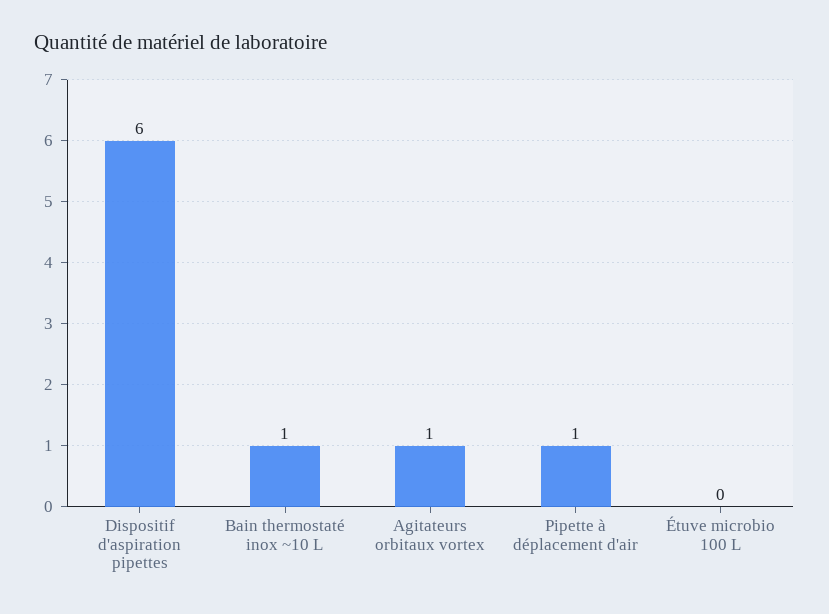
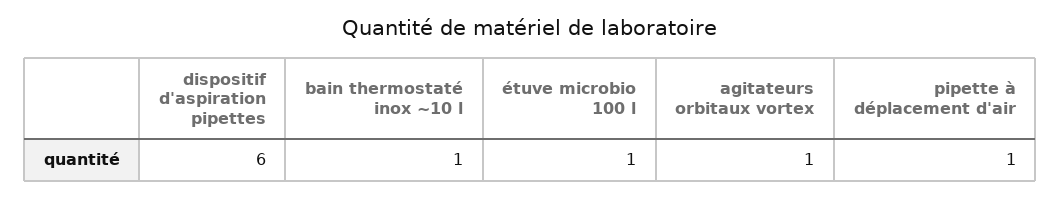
Étuve microbio 100 L: 0 -> 1

